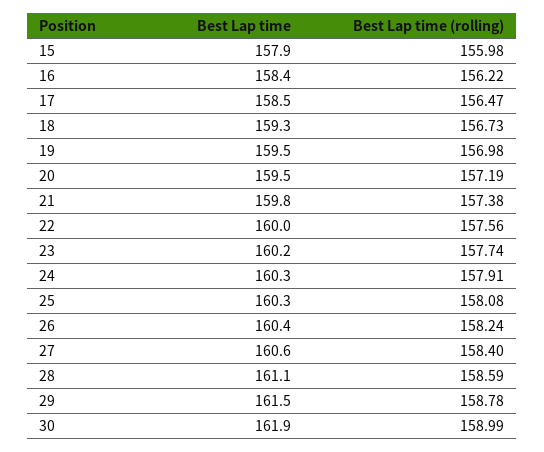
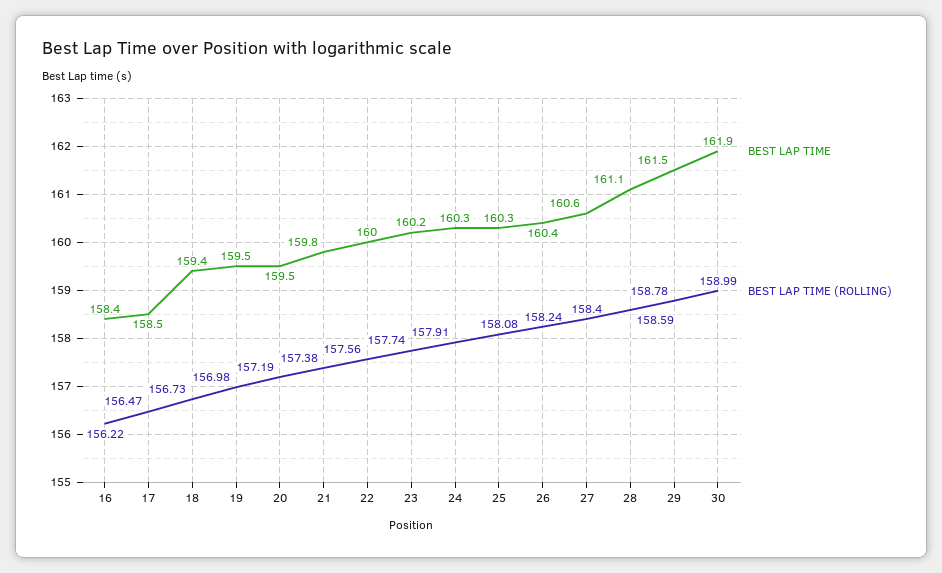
Best Lap time, 15: 157.9 -> none
Best Lap time (rolling), 15: 155.98 -> none
Best Lap time, 18: 159.3 -> 159.4

